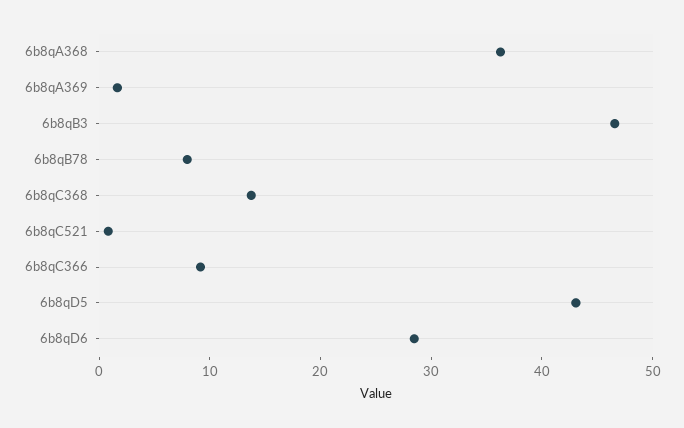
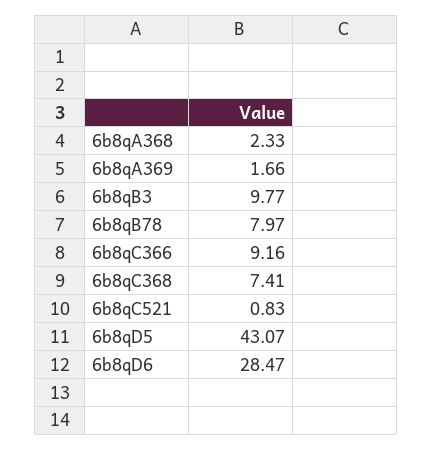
6b8qA368: 36 -> 2.33
6b8qB3: 46 -> 9.77
6b8qC368: 14 -> 7.41

